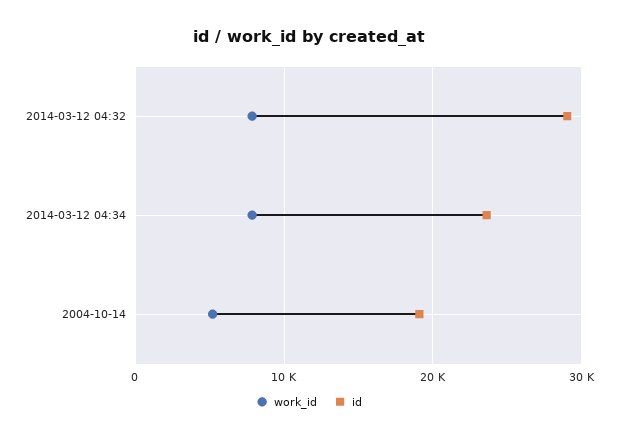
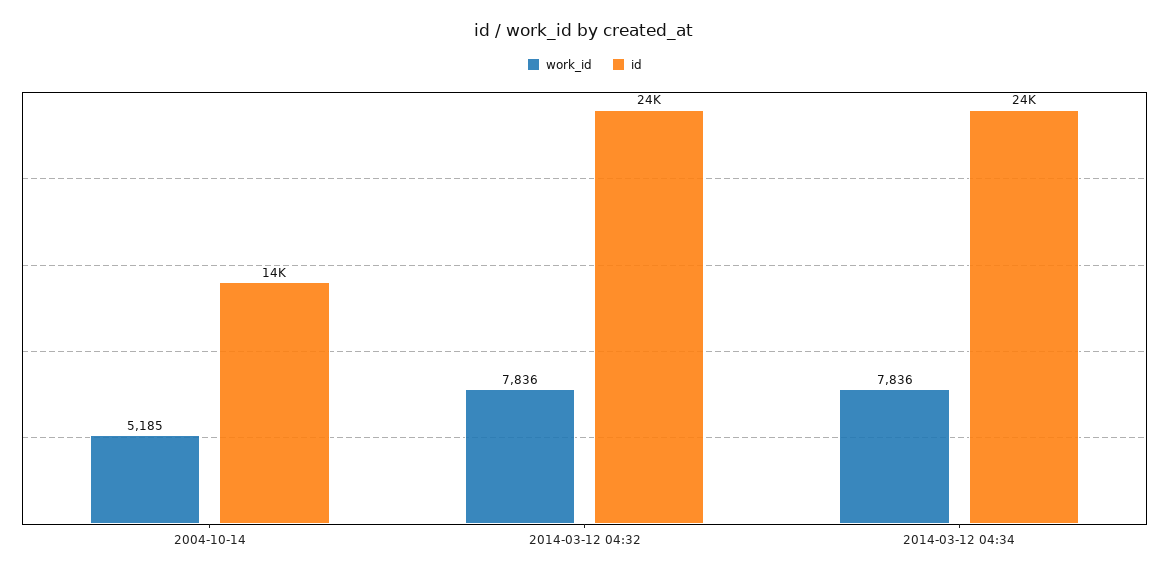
id, 2014-03-12 04:32: 29000 -> 24000
id, 2004-10-14: 19000 -> 14000

